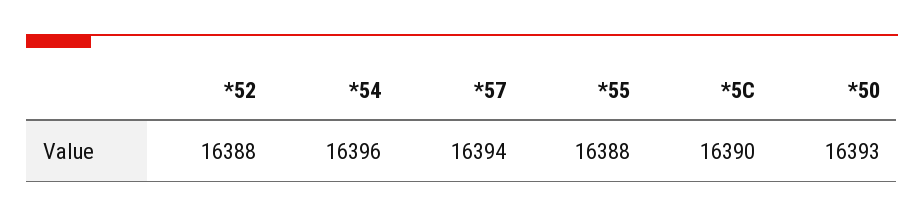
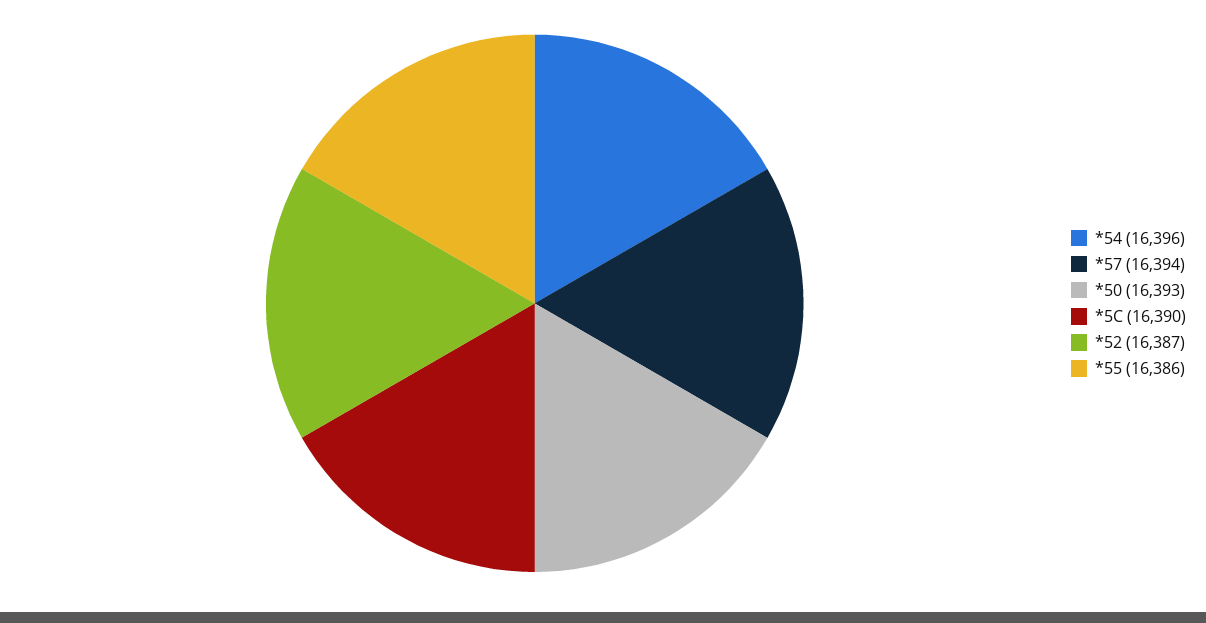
*52: 16388 -> 16387
*55: 16388 -> 16386

